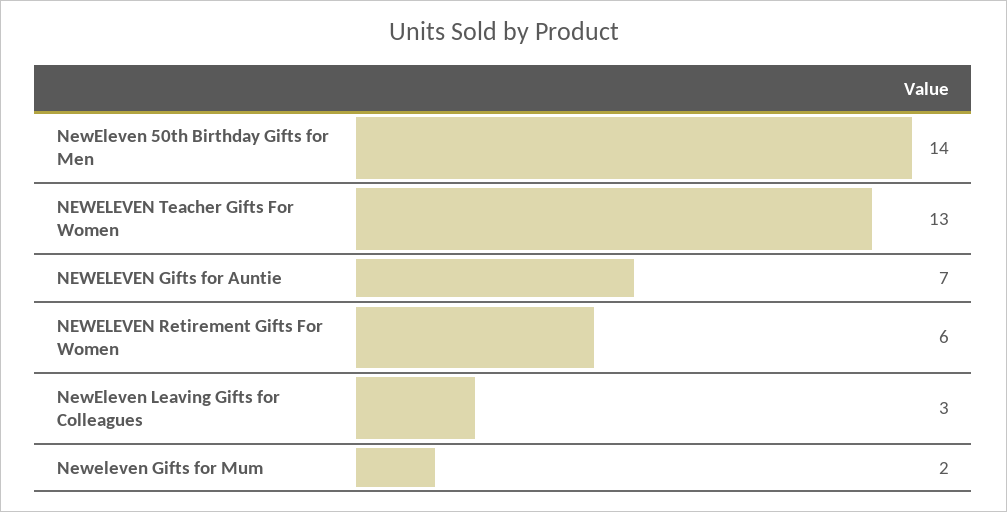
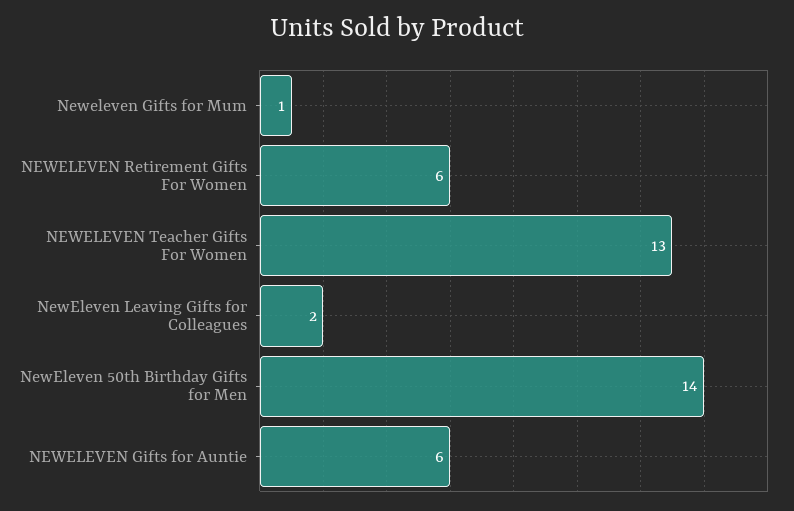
NEWELEVEN Gifts for Auntie: 7 -> 6
NewEleven Leaving Gifts for Colleagues: 3 -> 2
Neweleven Gifts for Mum: 2 -> 1

